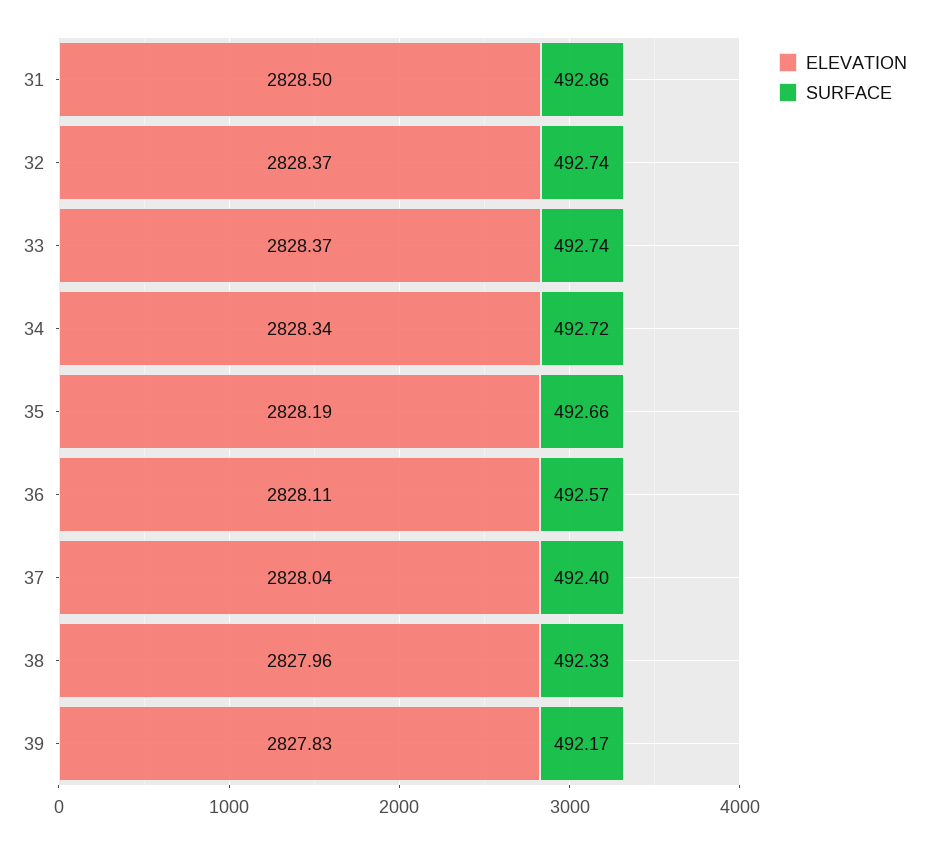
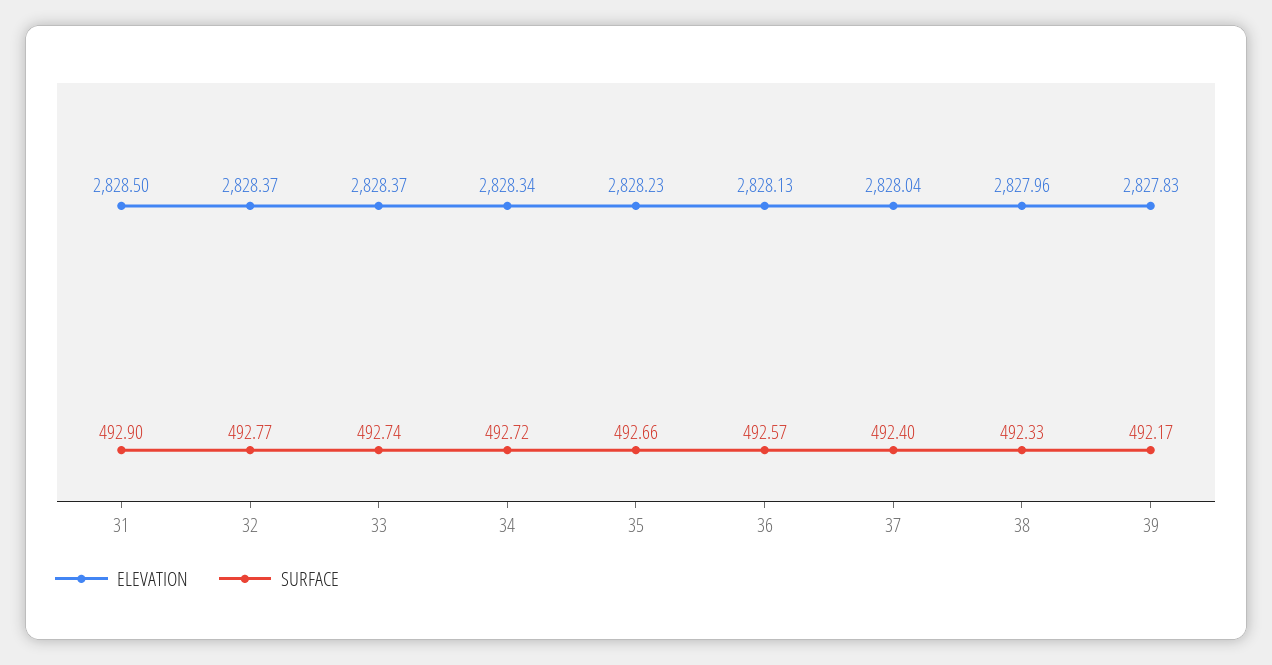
SURFACE, 31: 492.86 -> 492.9
SURFACE, 32: 492.74 -> 492.77
ELEVATION, 35: 2828.19 -> 2828.23
ELEVATION, 36: 2828.11 -> 2828.13

